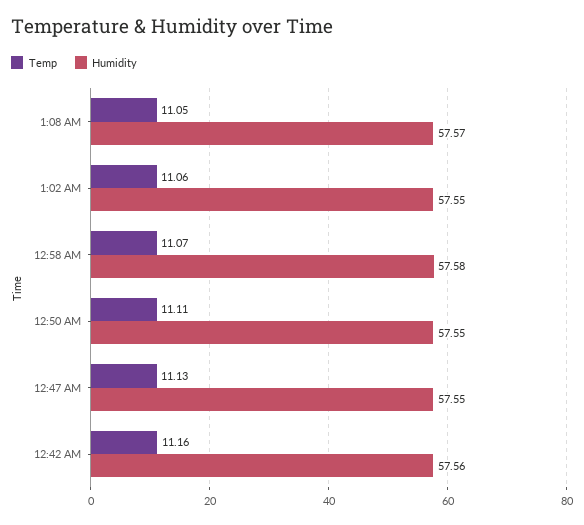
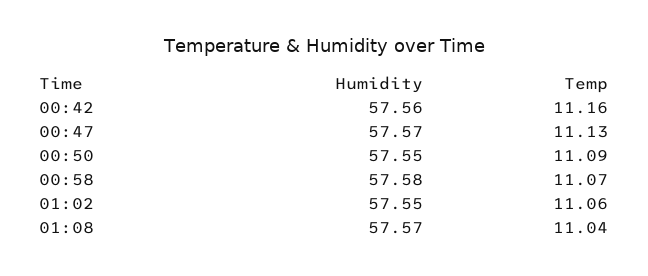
Temp, 1:08 AM: 11.05 -> 11.04
Temp, 12:50 AM: 11.11 -> 11.09
Humidity, 12:47 AM: 57.55 -> 57.57

